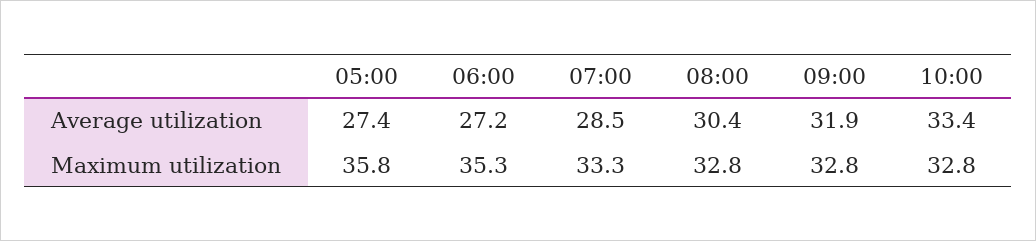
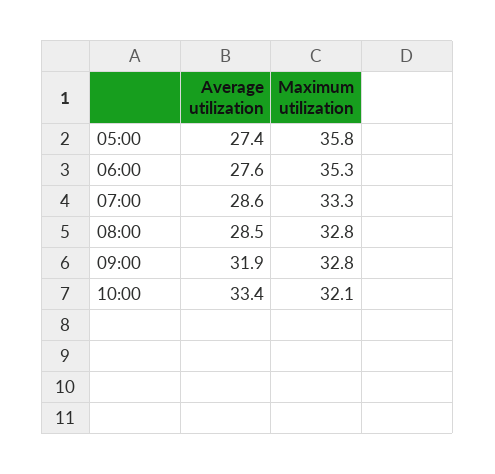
06:00, Average utilization: 27.2 -> 27.6
07:00, Average utilization: 28.5 -> 28.6
08:00, Average utilization: 30.4 -> 28.5
10:00, Maximum utilization: 32.8 -> 32.1

